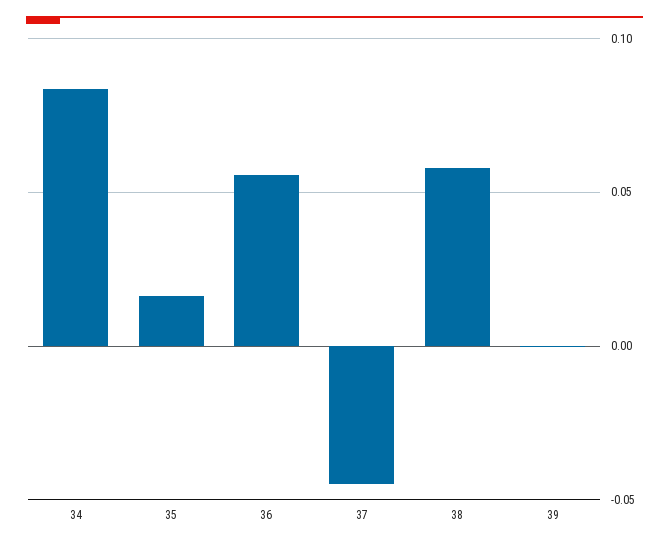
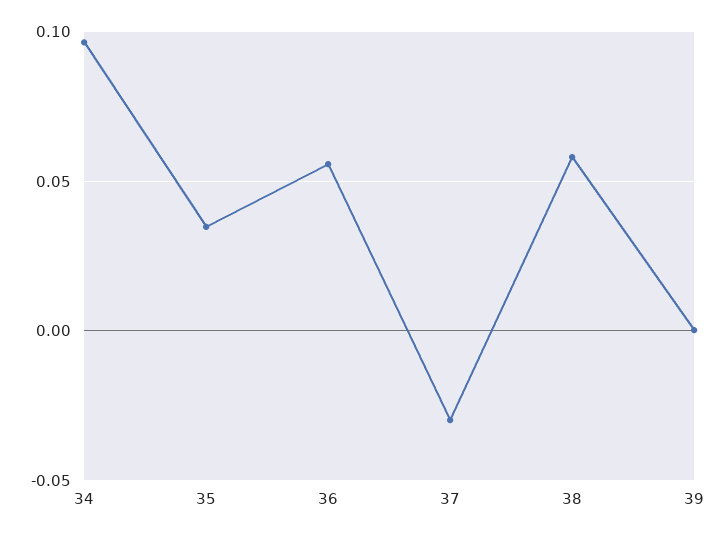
34: 0.085 -> 0.095
35: 0.015 -> 0.035
37: -0.045 -> -0.03

